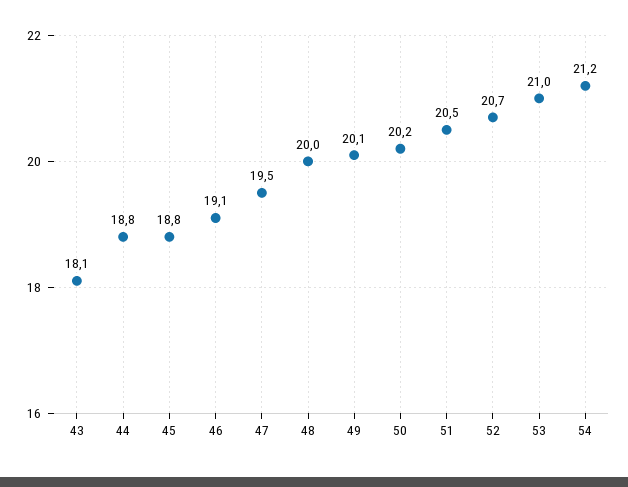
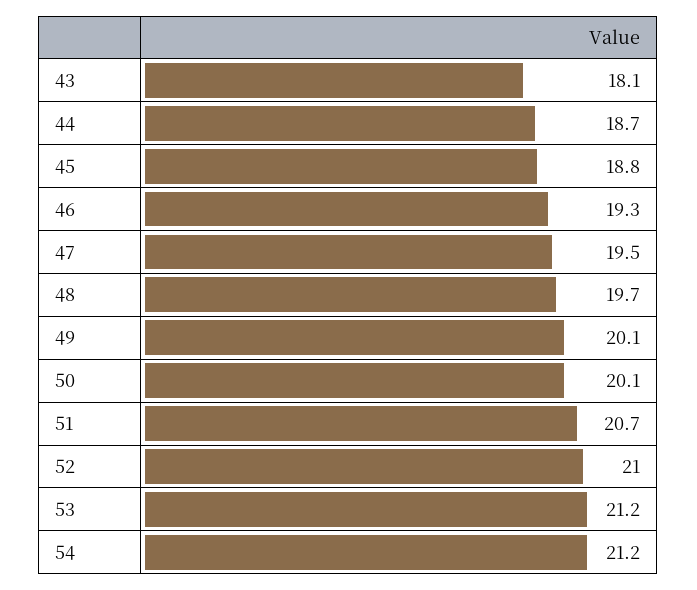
44: 18.8 -> 18.7
46: 19.1 -> 19.3
48: 20 -> 19.7
50: 20.2 -> 20.1
51: 20.5 -> 20.7
52: 20.7 -> 21
53: 21 -> 21.2

